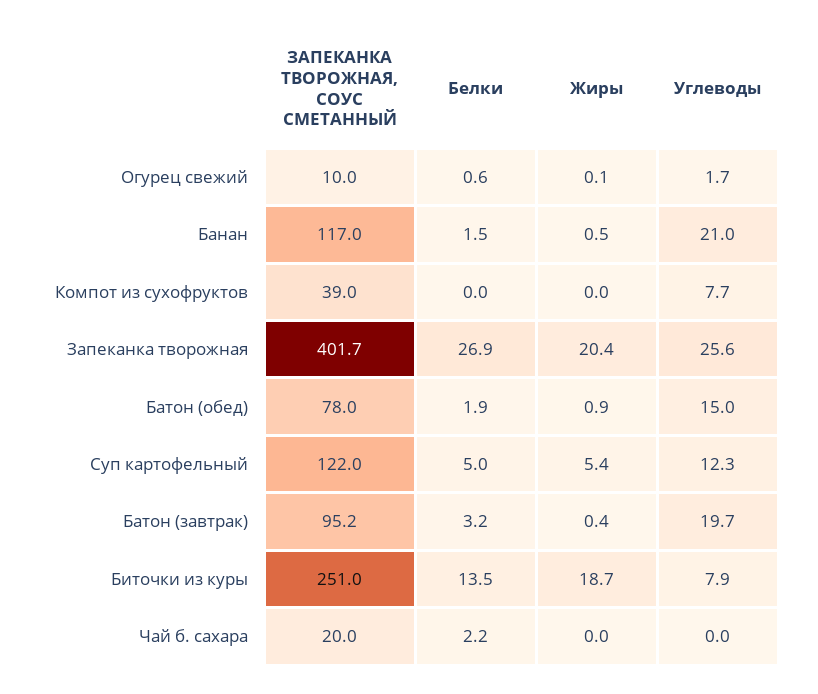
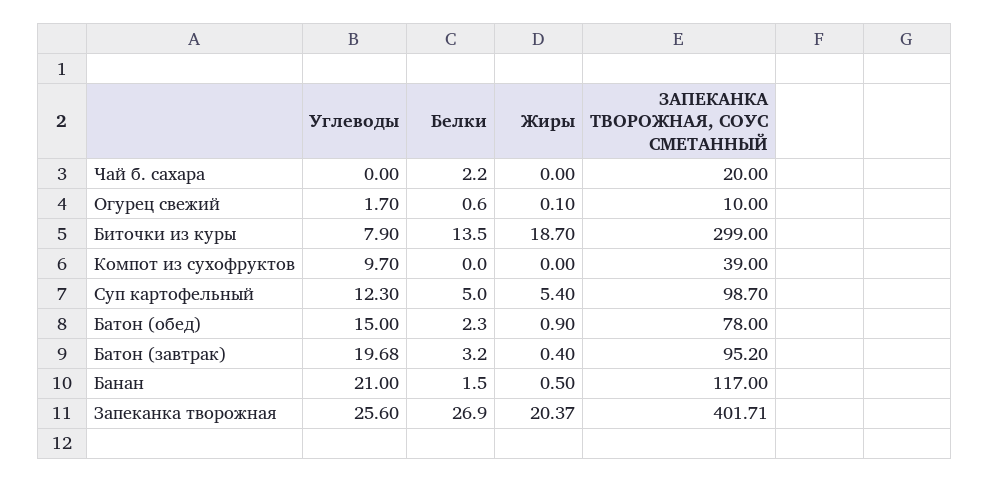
Углеводы, Компот из сухофруктов: 7.7 -> 9.7
Белки, Батон (обед): 1.9 -> 2.3
ЗАПЕКАНКА ТВОРОЖНАЯ, СОУС СМЕТАННЫЙ, Суп картофельный: 122 -> 98.7
ЗАПЕКАНКА ТВОРОЖНАЯ, СОУС СМЕТАННЫЙ, Биточки из куры: 251 -> 299

